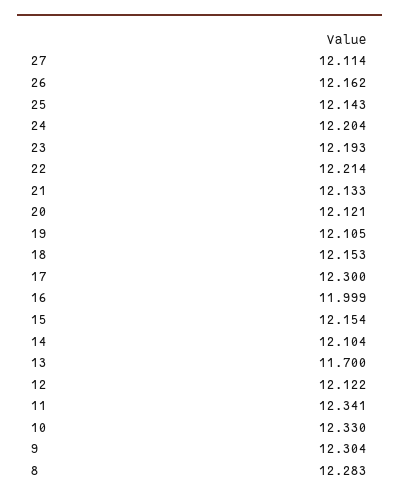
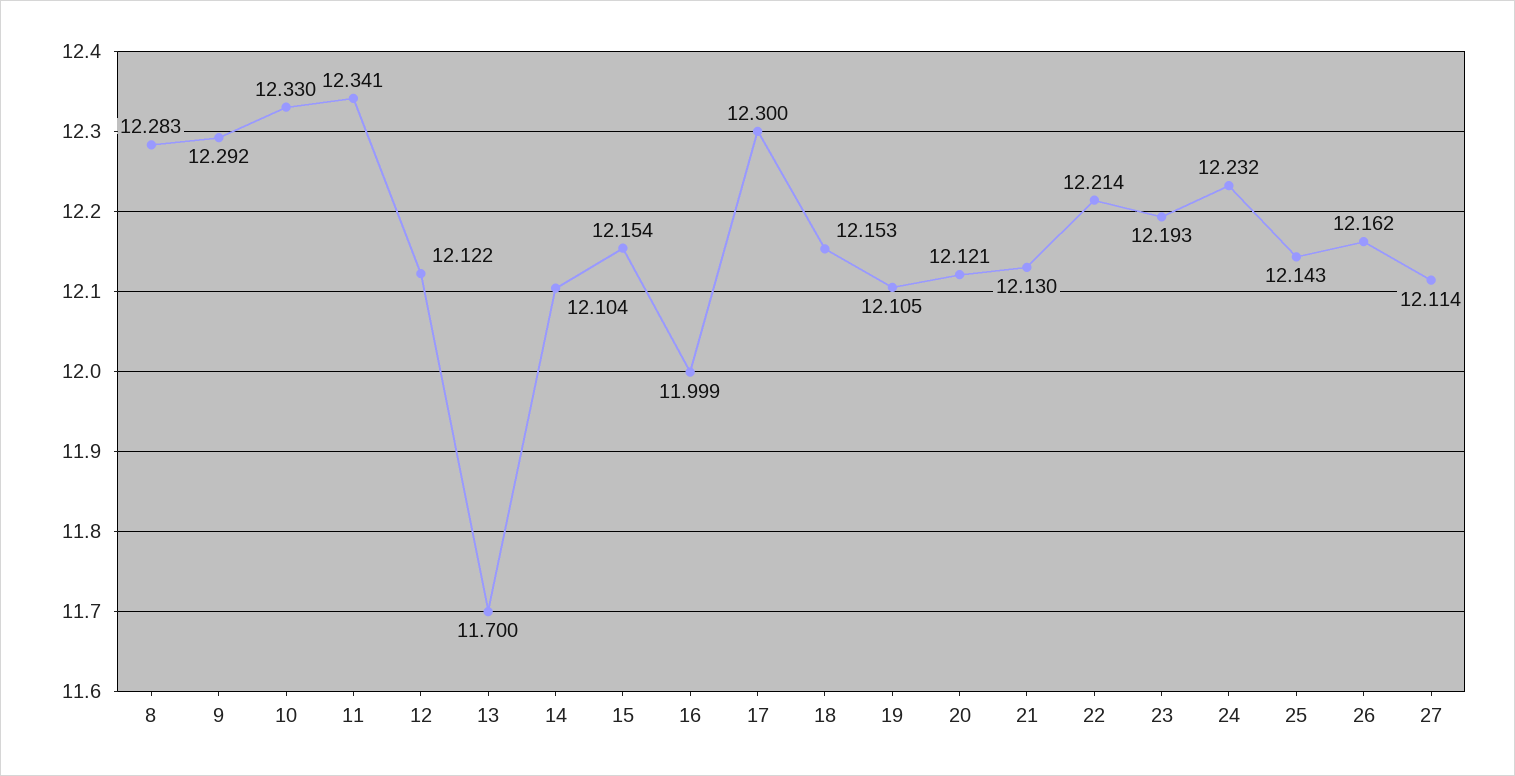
24: 12.204 -> 12.232
21: 12.133 -> 12.13
9: 12.304 -> 12.292

